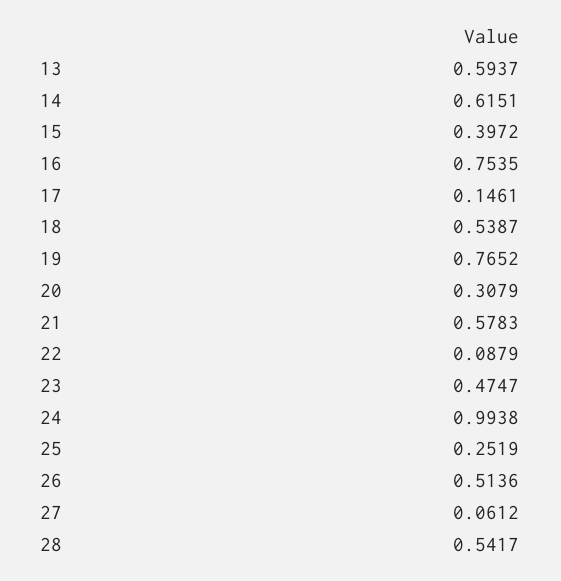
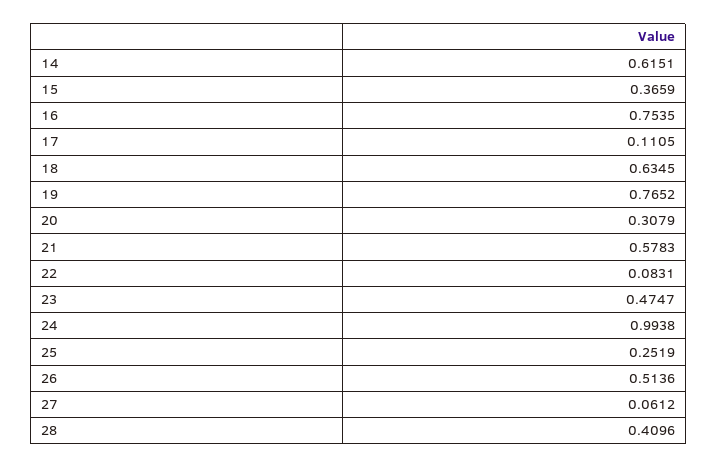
13: 0.5937 -> none
15: 0.3972 -> 0.3659
17: 0.1461 -> 0.1105
18: 0.5387 -> 0.6345
22: 0.0879 -> 0.0831
28: 0.5417 -> 0.4096

